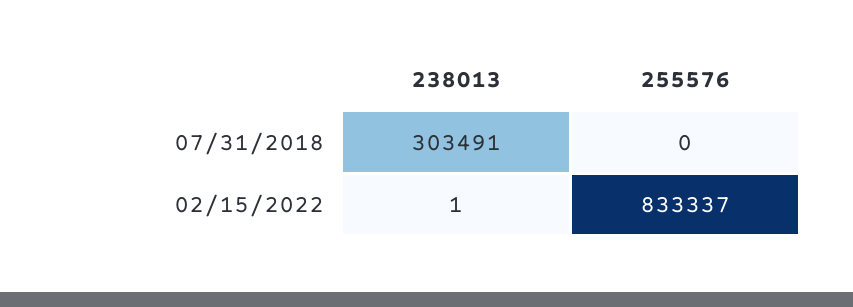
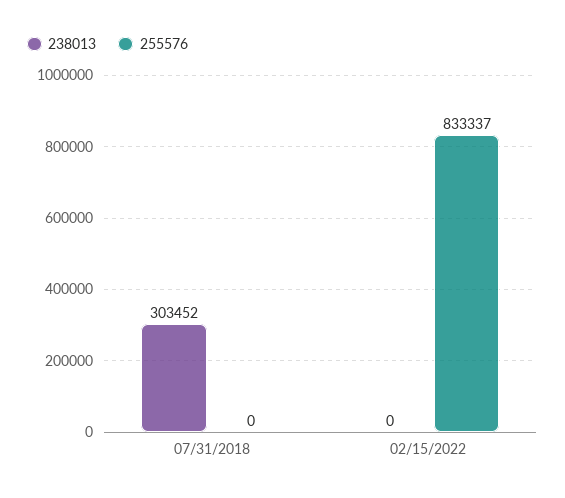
238013, 07/31/2018: 303491 -> 303452
238013, 02/15/2022: 1 -> 0

